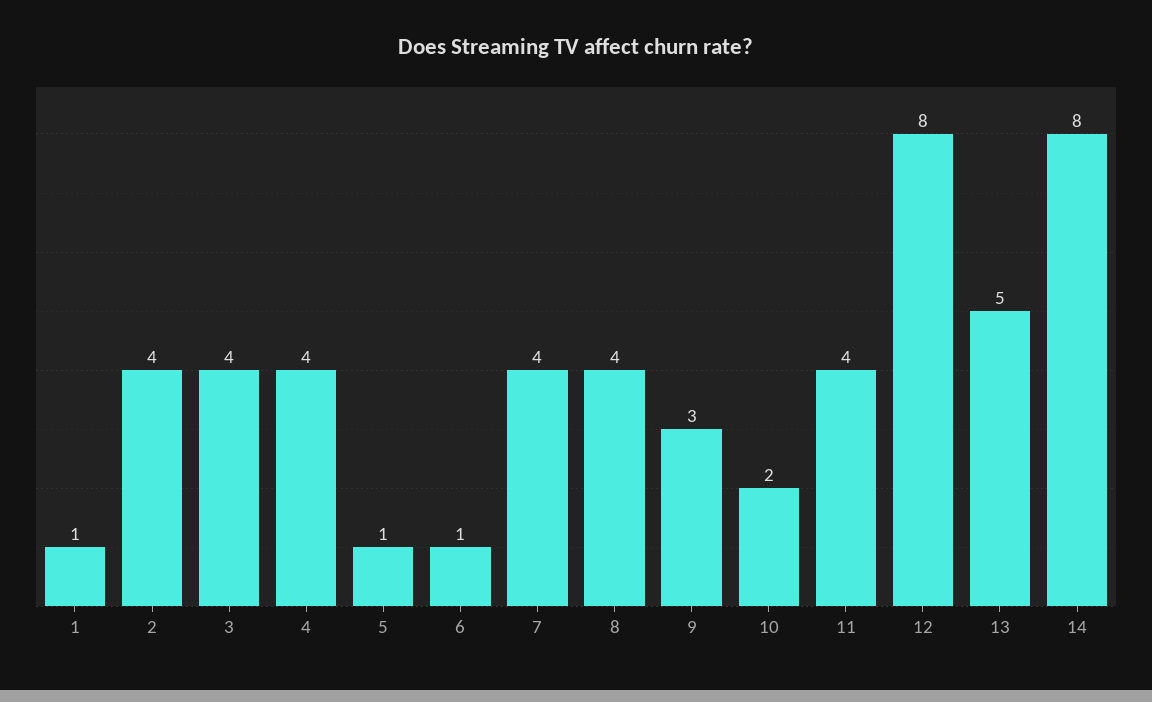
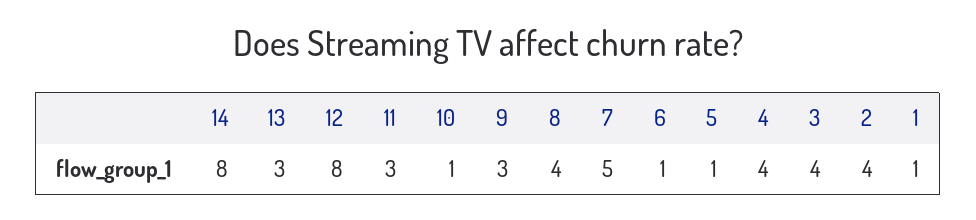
7: 4 -> 5
10: 2 -> 1
11: 4 -> 3
13: 5 -> 3

